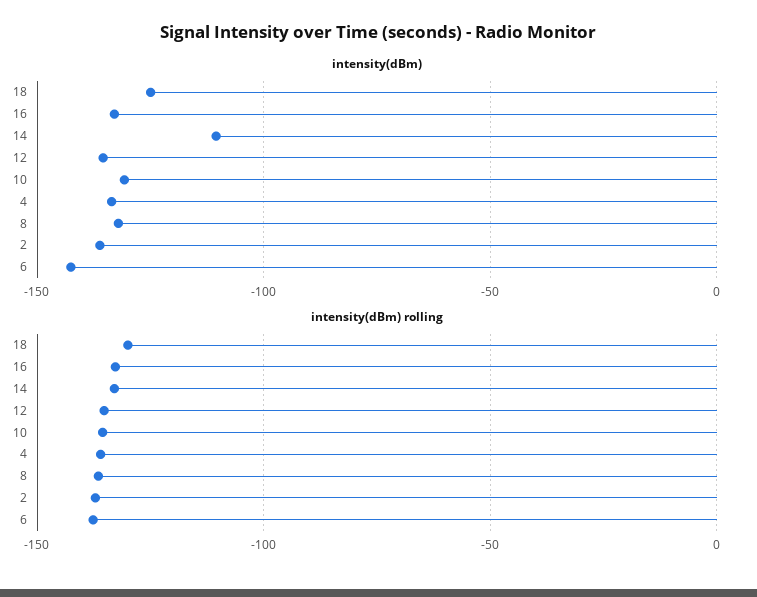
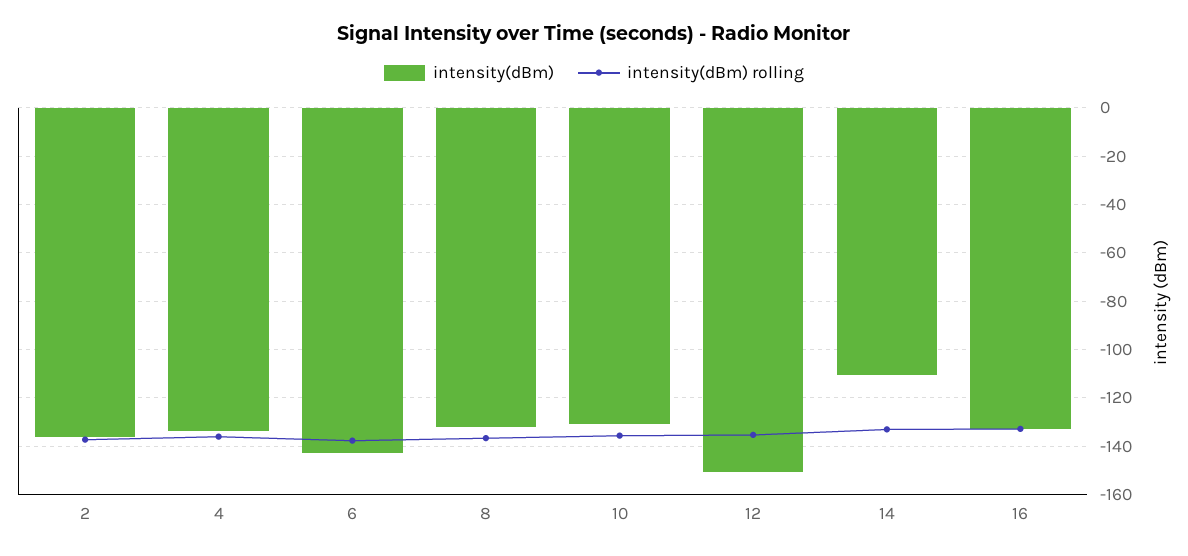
intensity(dBm), 18: -125 -> none
intensity(dBm), 12: -135 -> -150
intensity(dBm) rolling, 18: -130 -> none

